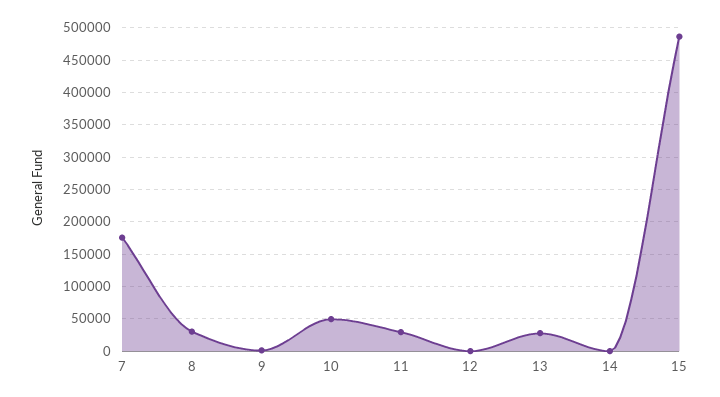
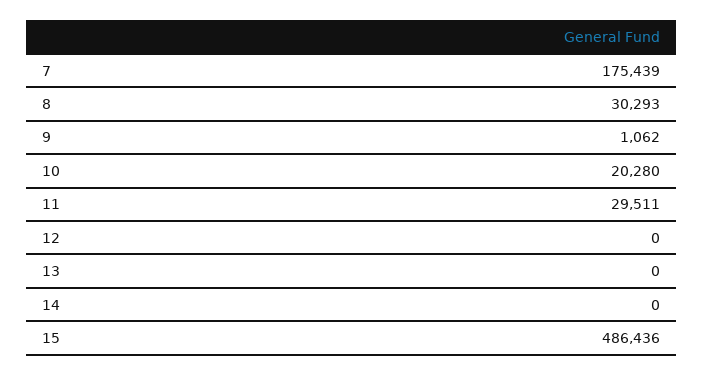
10: 50000 -> 20280
13: 30000 -> 0

